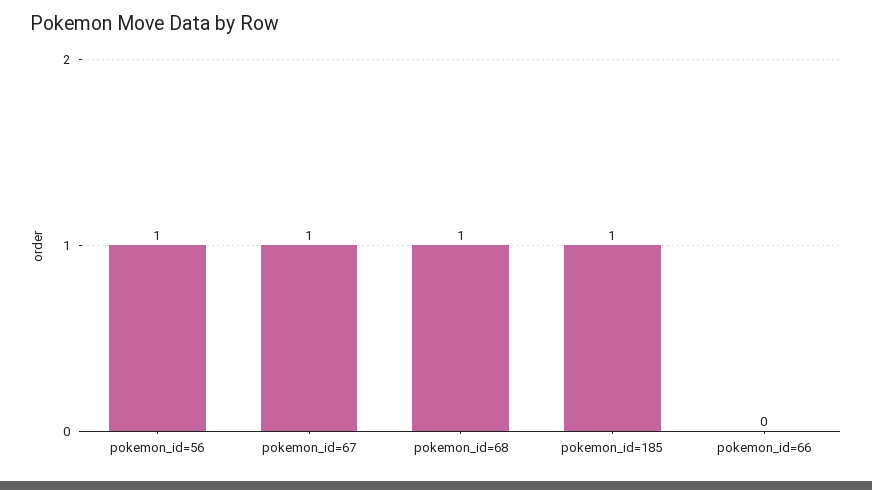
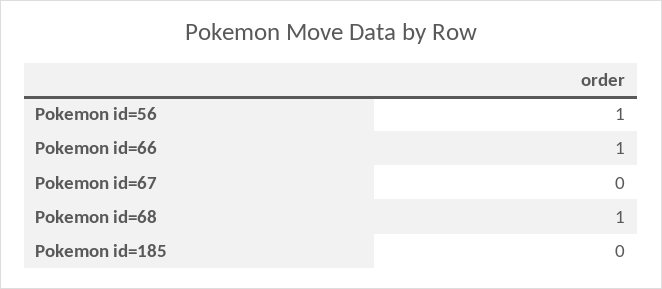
pokemon_id=67: 1 -> 0
pokemon_id=185: 1 -> 0
pokemon_id=66: 0 -> 1

